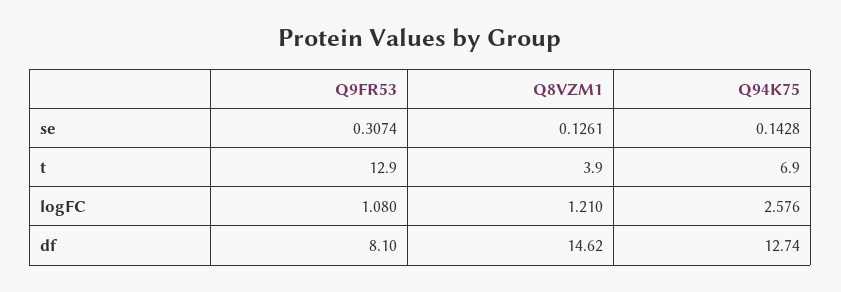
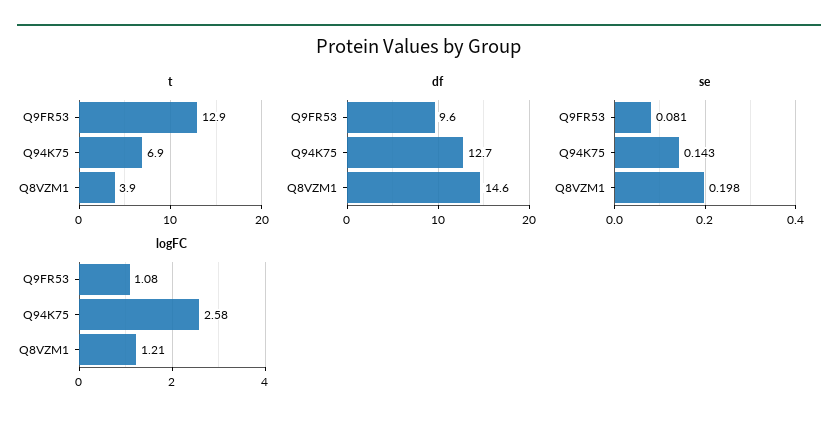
se, Q9FR53: 0.3074 -> 0.081
se, Q8VZM1: 0.1261 -> 0.198
df, Q9FR53: 8.1 -> 9.6

